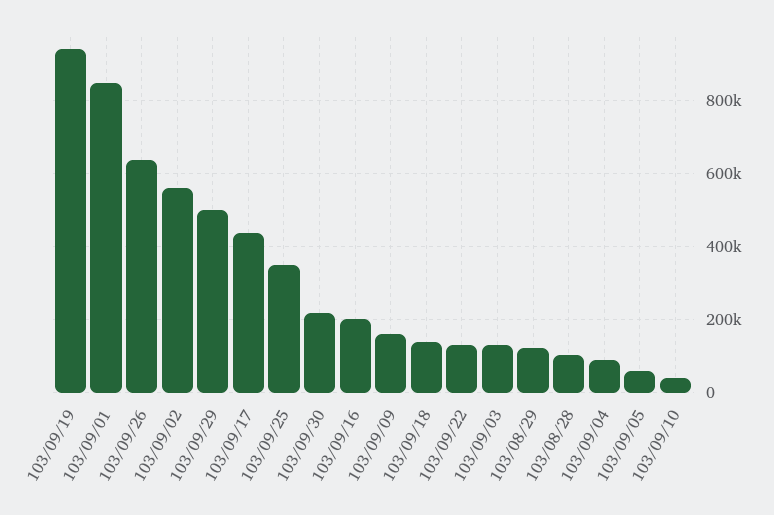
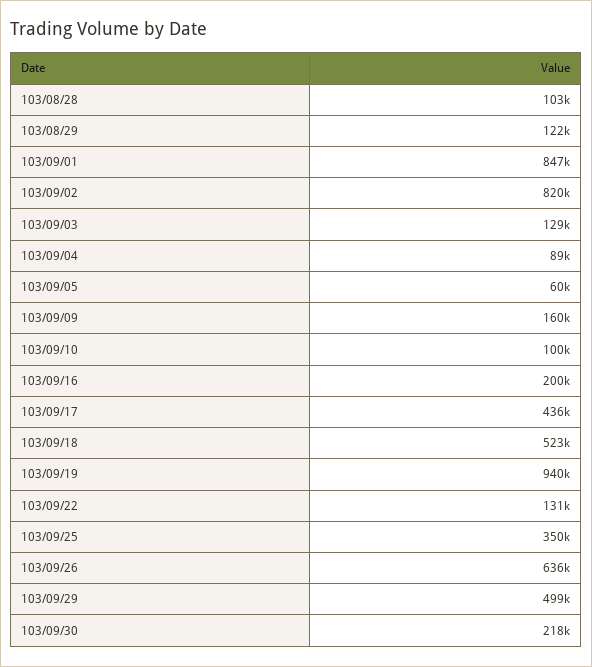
103/09/02: 560000 -> 820000
103/09/18: 140000 -> 523000
103/09/10: 40000 -> 100000

